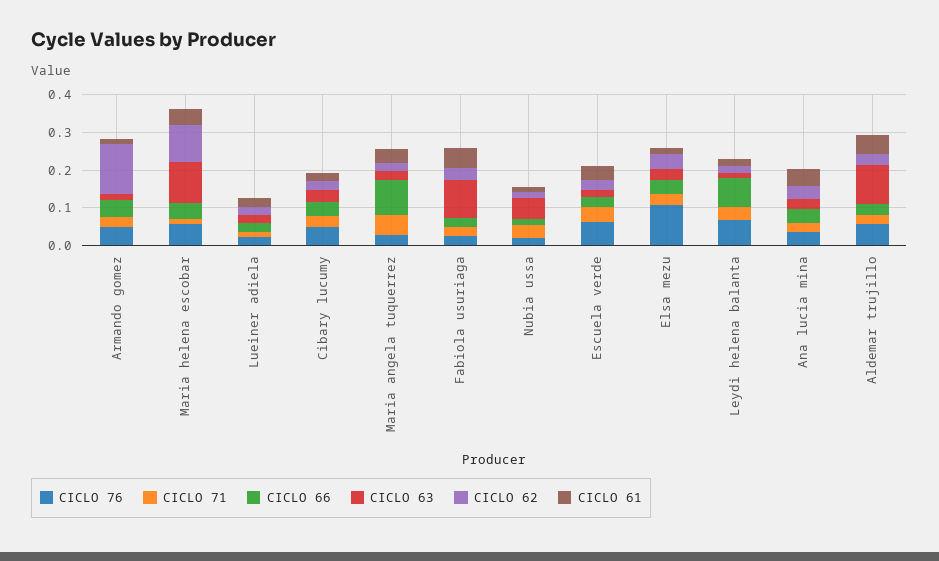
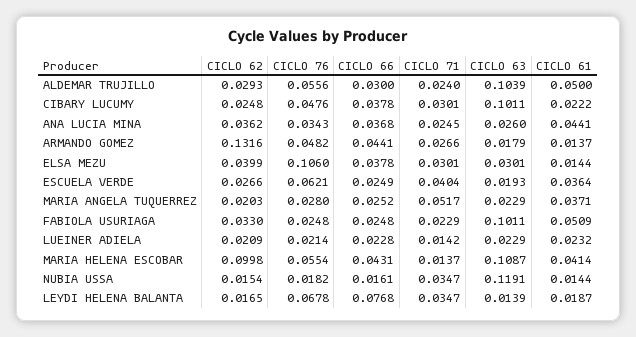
CICLO 63, Cibary lucumy: 0.025 -> 0.1011
CICLO 66, Maria angela tuquerrez: 0.1 -> 0.0252
CICLO 63, Nubia ussa: 0.05 -> 0.1191

